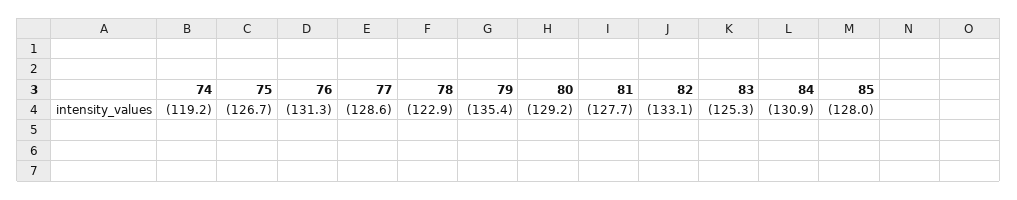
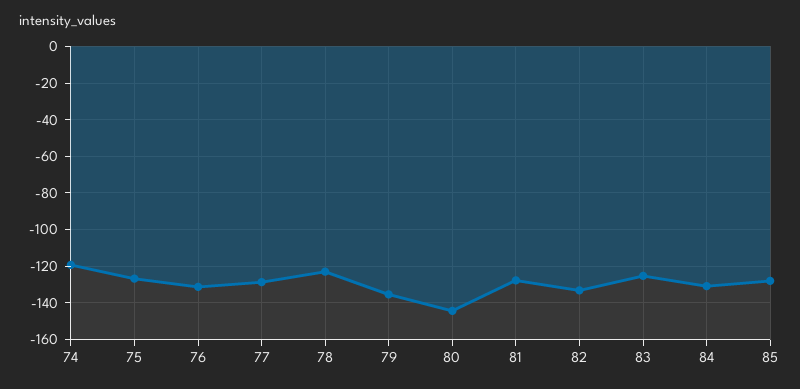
80: -129.2 -> -145

